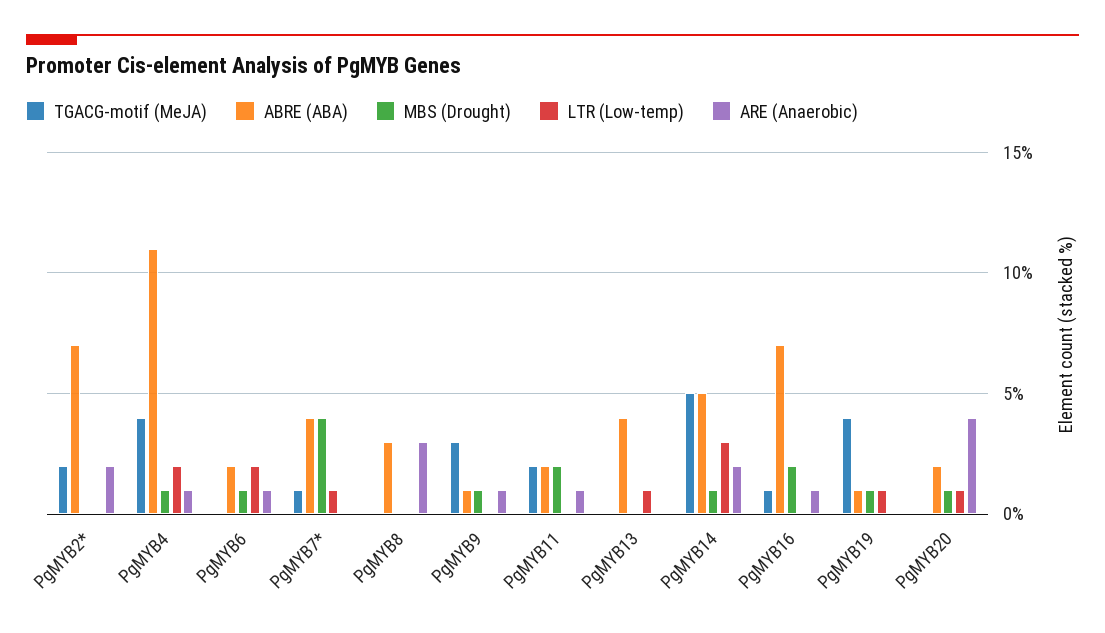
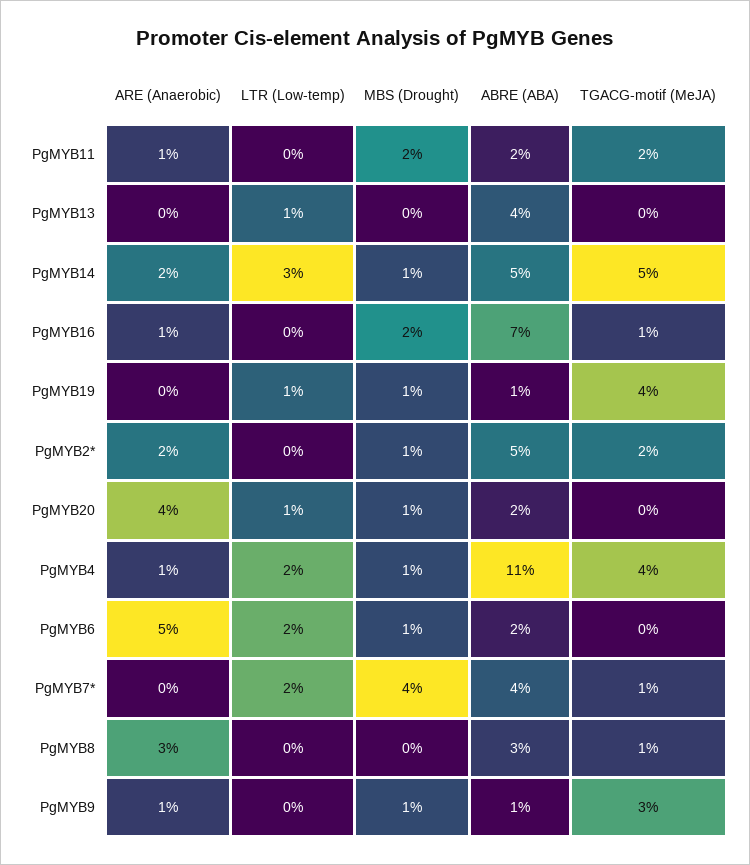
ABRE (ABA), PgMYB2*: 7 -> 5
MBS (Drought), PgMYB2*: 0 -> 1
ARE (Anaerobic), PgMYB6: 1 -> 5
LTR (Low-temp), PgMYB7*: 1 -> 2
TGACG-motif (MeJA), PgMYB8: 0 -> 1

